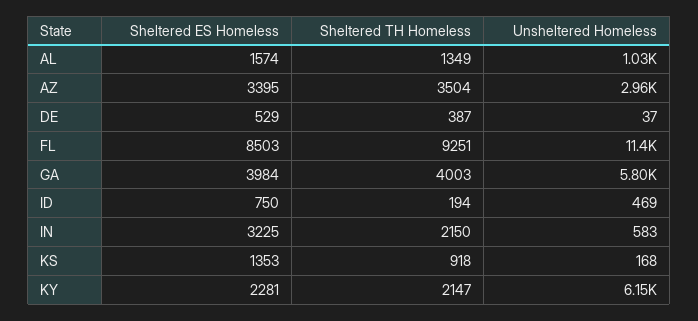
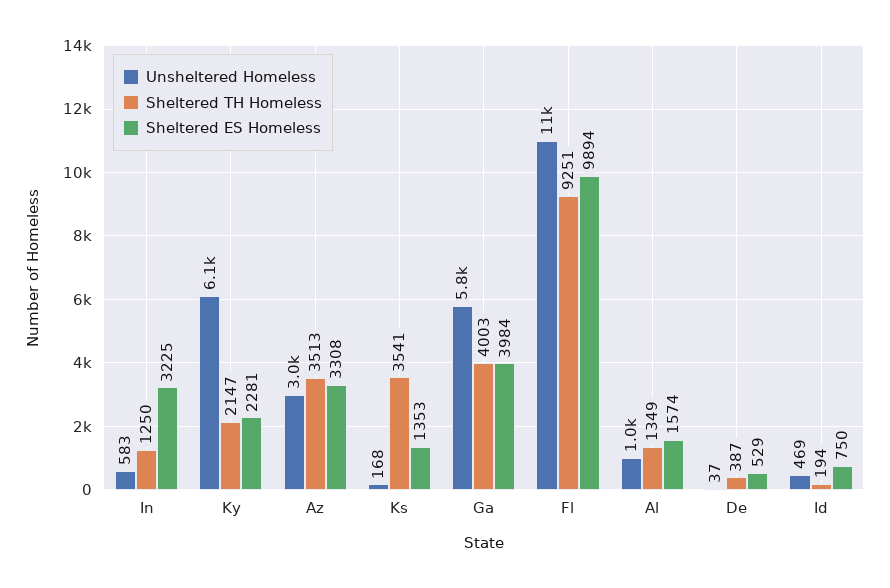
Sheltered ES Homeless, AZ: 3395 -> 3308
Sheltered TH Homeless, AZ: 3504 -> 3513
Sheltered ES Homeless, FL: 8503 -> 9894
Sheltered TH Homeless, IN: 2150 -> 1250
Sheltered TH Homeless, KS: 918 -> 3541

